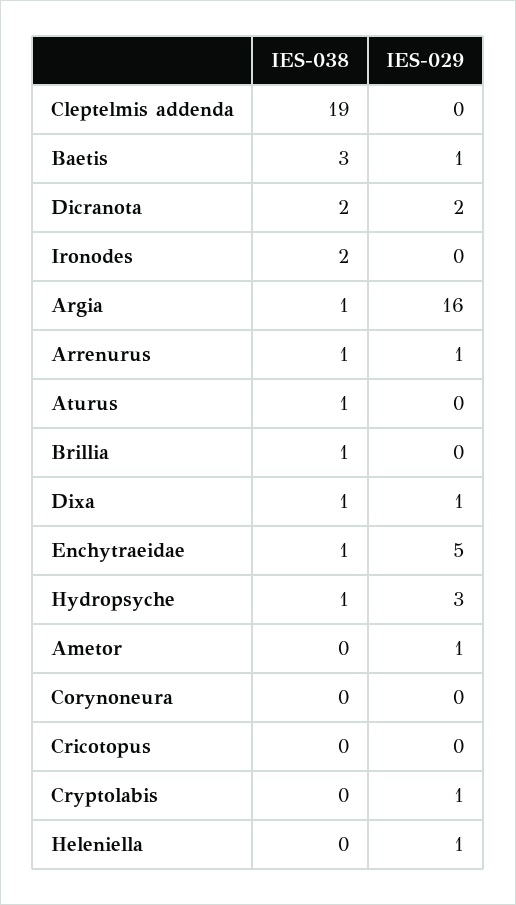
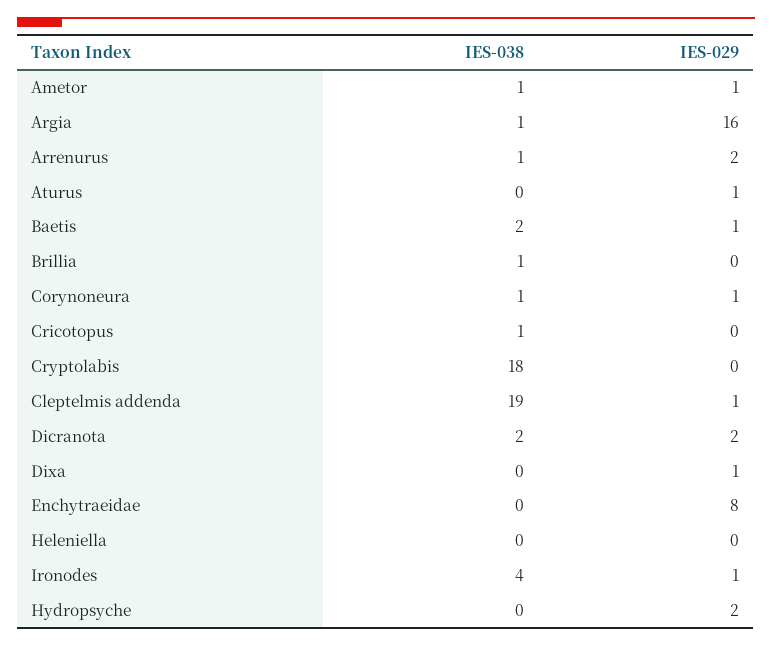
IES-029, Cleptelmis addenda: 0 -> 1
IES-038, Baetis: 3 -> 2
IES-038, Ironodes: 2 -> 4
IES-029, Ironodes: 0 -> 1
IES-029, Arrenurus: 1 -> 2
IES-038, Aturus: 1 -> 0
IES-029, Aturus: 0 -> 1
IES-038, Dixa: 1 -> 0
IES-038, Enchytraeidae: 1 -> 0
IES-029, Enchytraeidae: 5 -> 8
IES-038, Hydropsyche: 1 -> 0
IES-029, Hydropsyche: 3 -> 2
IES-038, Ametor: 0 -> 1
IES-038, Corynoneura: 0 -> 1
IES-029, Corynoneura: 0 -> 1
IES-038, Cricotopus: 0 -> 1
IES-038, Cryptolabis: 0 -> 18
IES-029, Cryptolabis: 1 -> 0
IES-029, Heleniella: 1 -> 0

